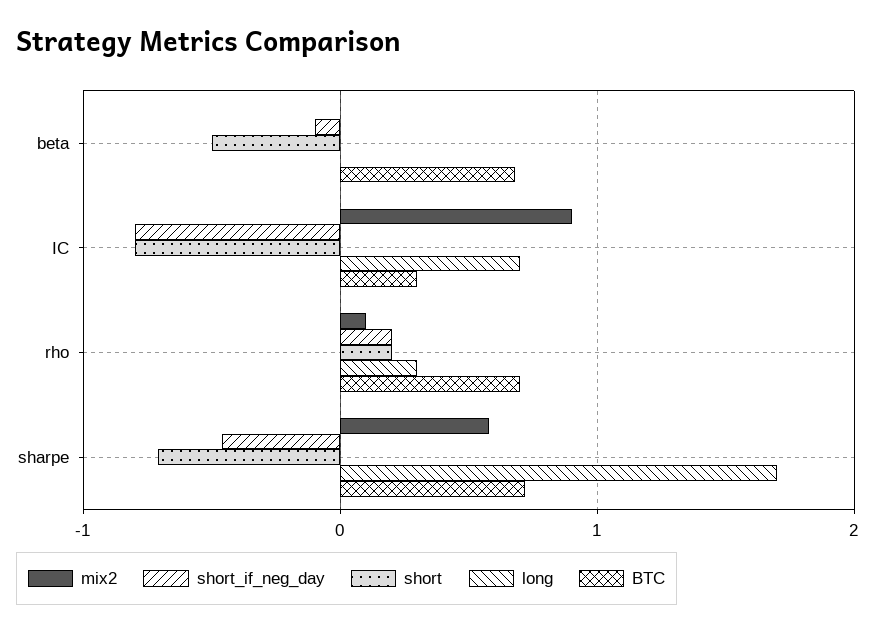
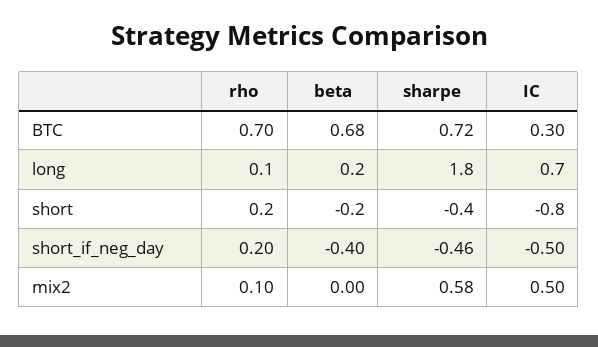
short_if_neg_day, beta: -0.1 -> -0.4
short, beta: -0.5 -> -0.2
long, beta: 0 -> 0.2
mix2, IC: 0.9 -> 0.5
short_if_neg_day, IC: -0.8 -> -0.5
long, rho: 0.3 -> 0.1
short, sharpe: -0.7 -> -0.4
long, sharpe: 1.7 -> 1.8

